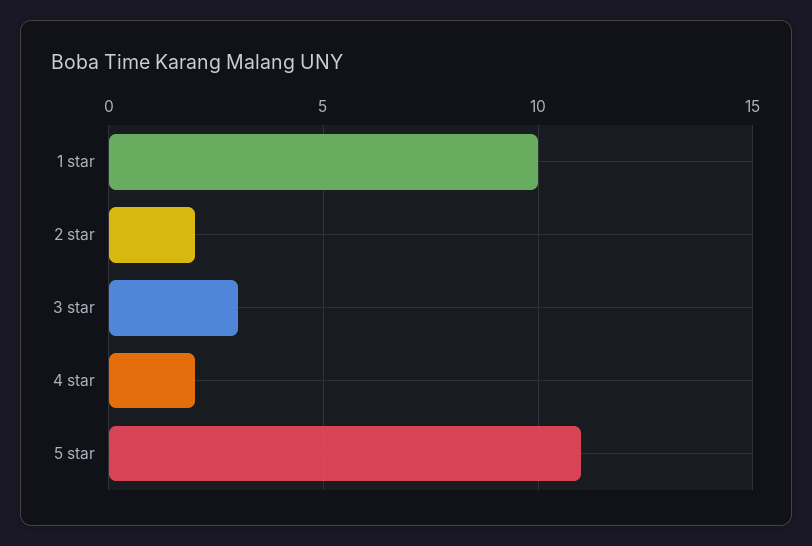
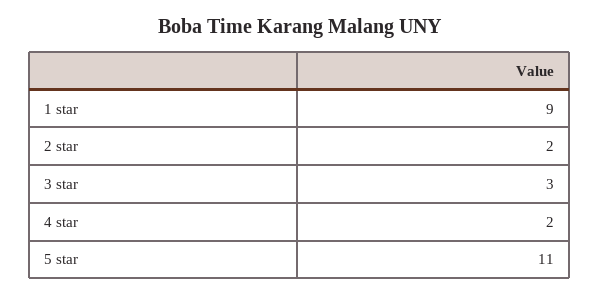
1 star: 10 -> 9

